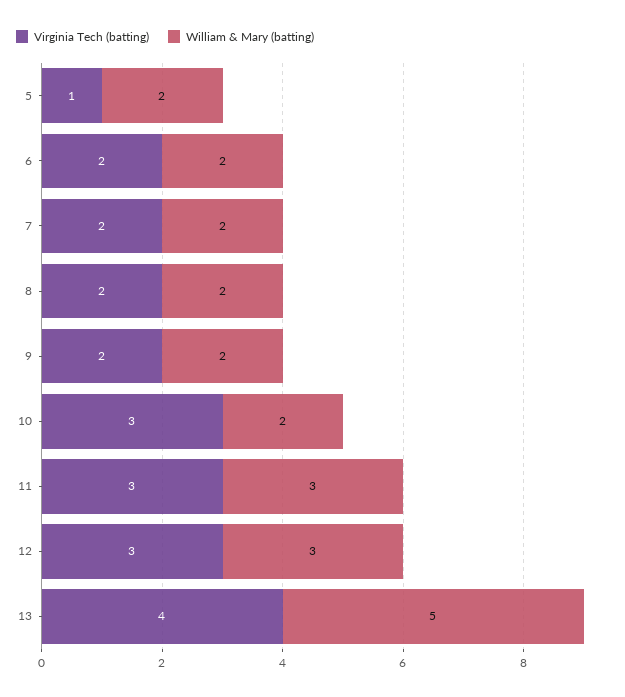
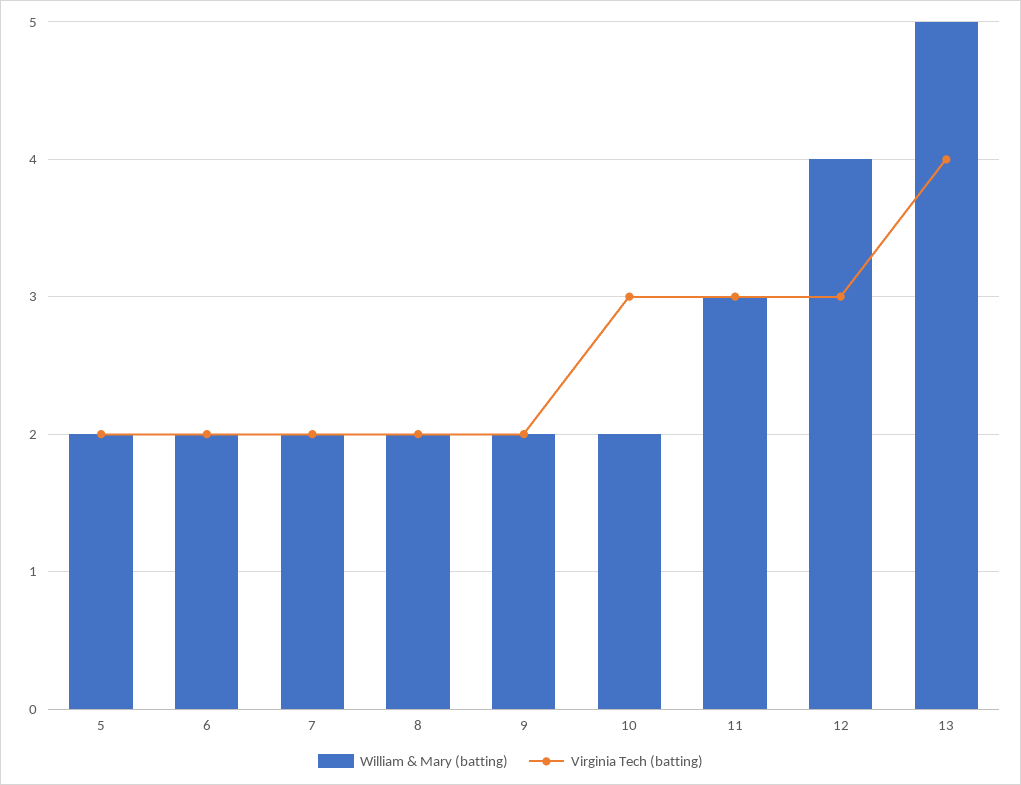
Virginia Tech (batting), 5: 1 -> 2
William & Mary (batting), 12: 3 -> 4

